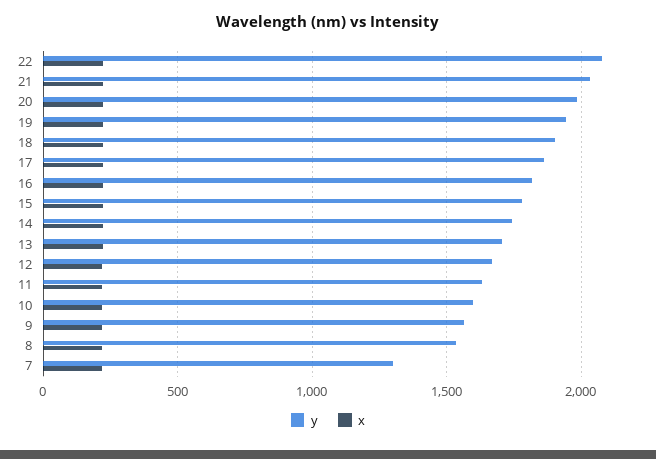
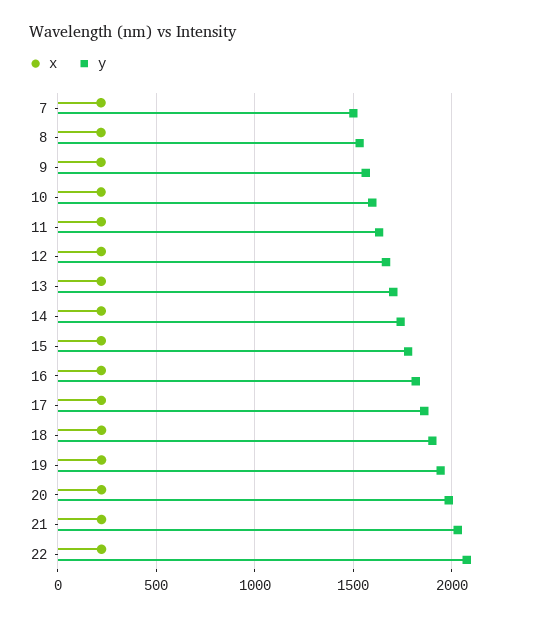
y, 7: 1300 -> 1500

